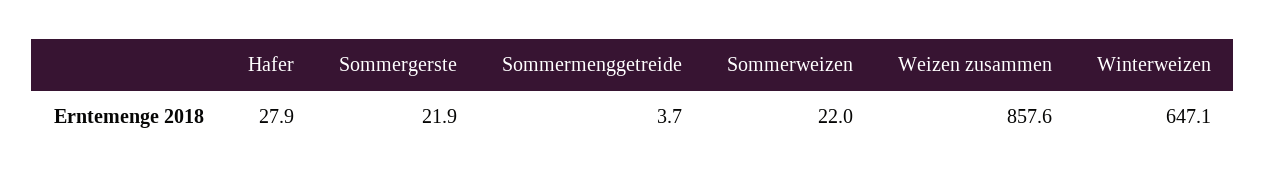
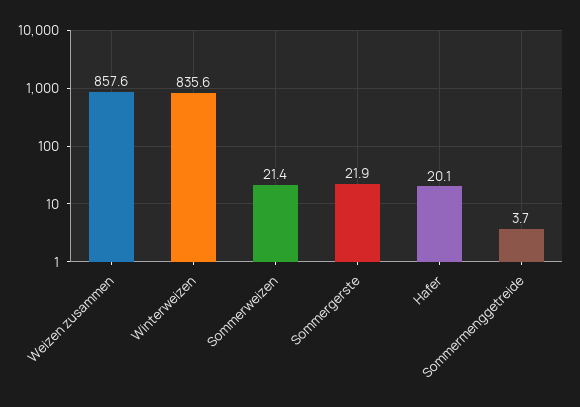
Hafer: 27.9 -> 20.1
Sommerweizen: 22 -> 21.4
Winterweizen: 647.1 -> 835.6

